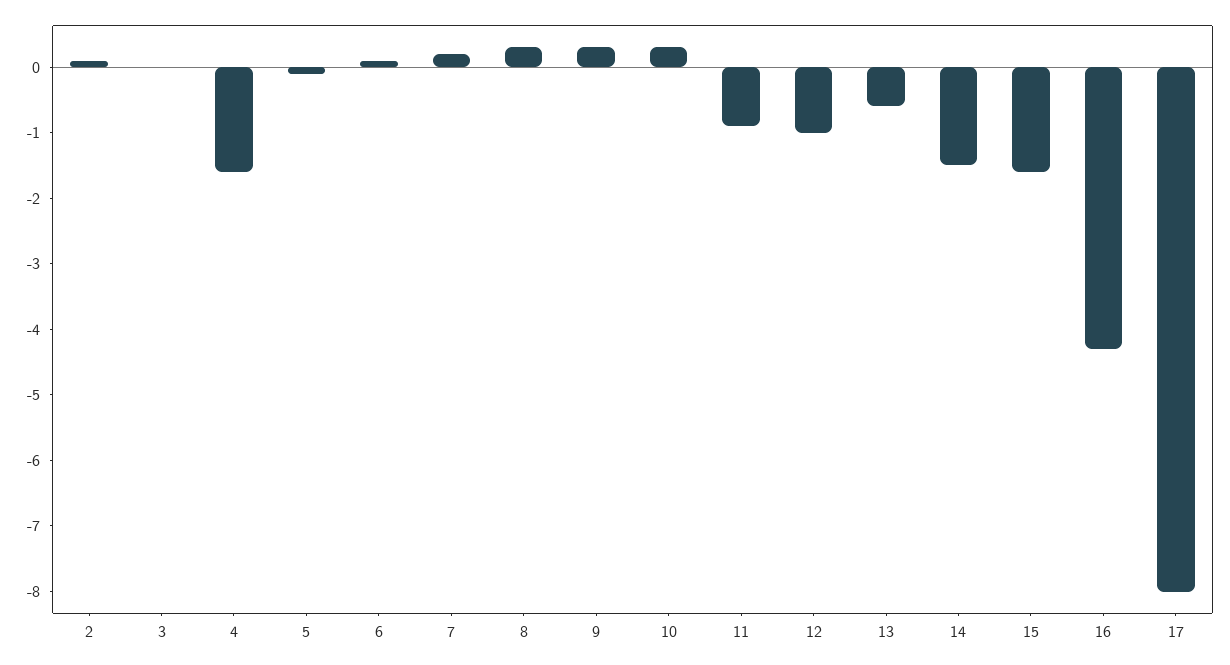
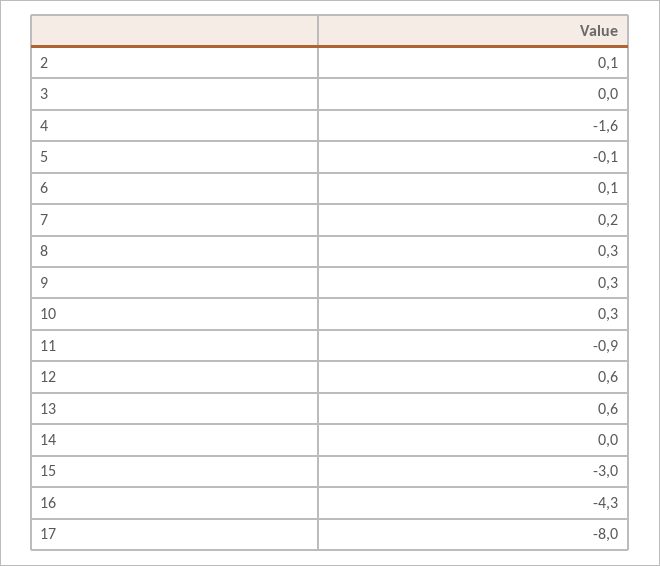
12: -1 -> 0.6
13: -0.5 -> 0.6
14: -1.5 -> 0
15: -1.5 -> -3

